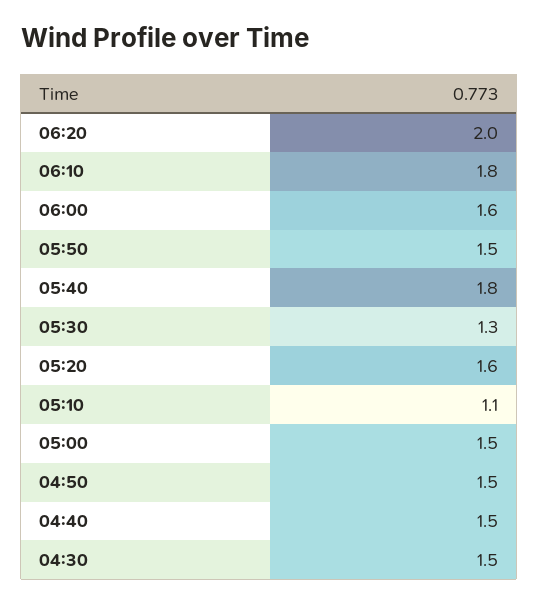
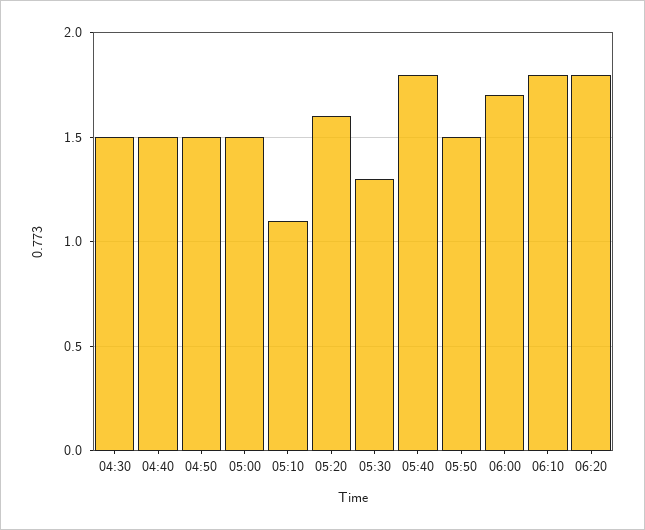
06:20: 2 -> 1.8
06:00: 1.6 -> 1.7

